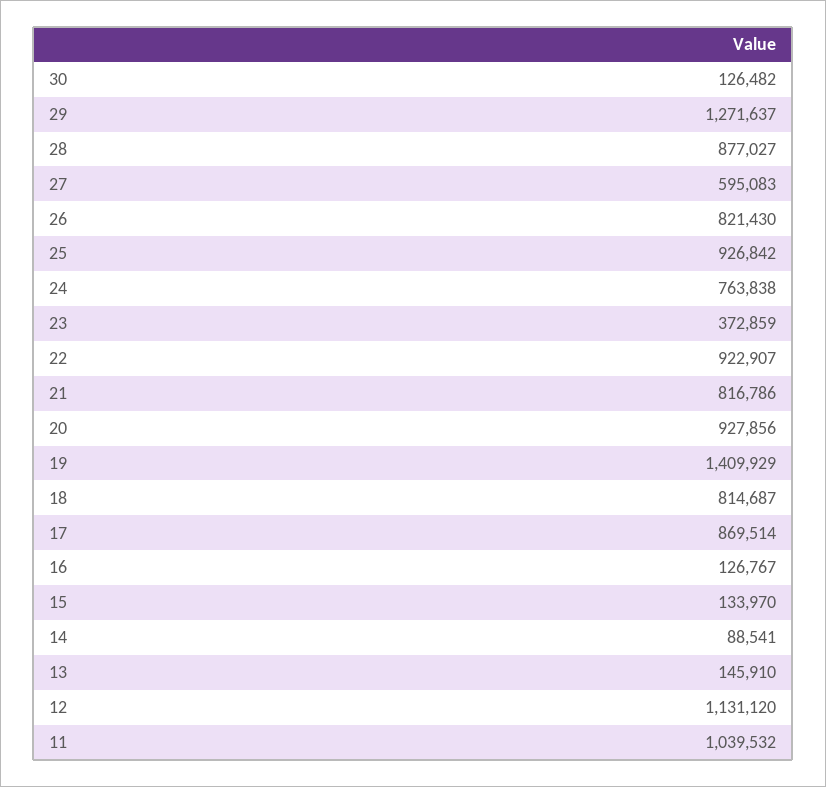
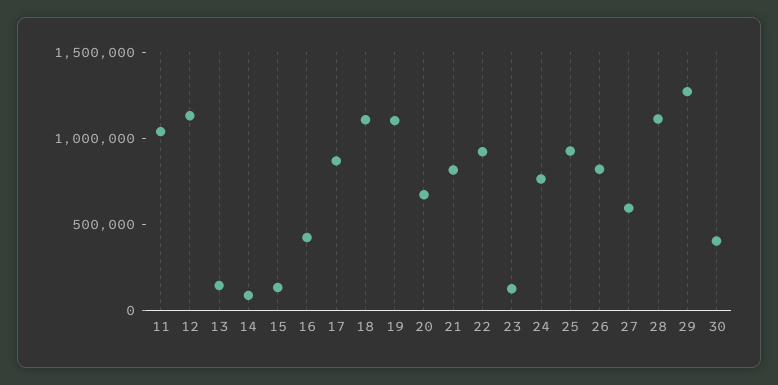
30: 126482 -> 400000
28: 877027 -> 1100000
23: 372859 -> 100000
20: 927856 -> 700000
19: 1409929 -> 1100000
18: 814687 -> 1100000
16: 126767 -> 400000

